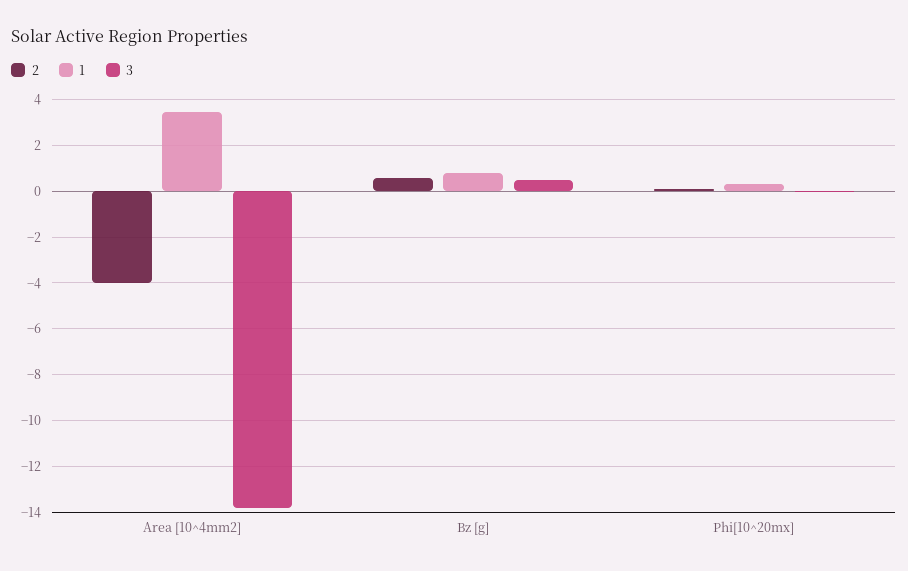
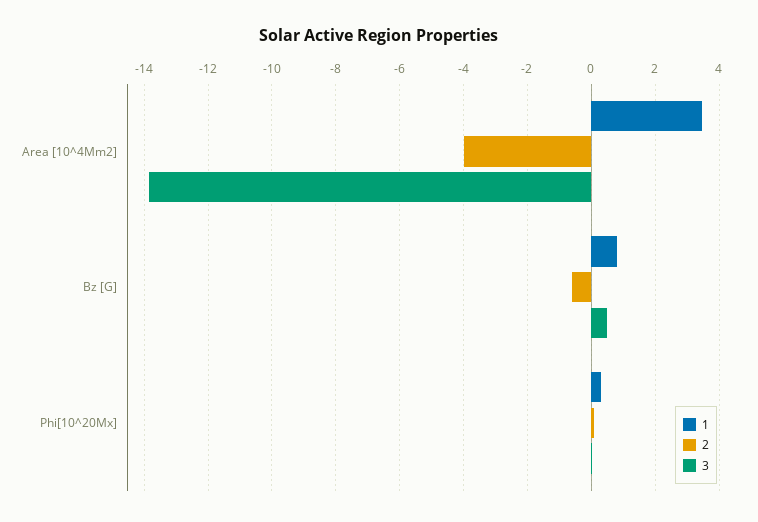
2, Bz [g]: 0.5 -> -0.6

